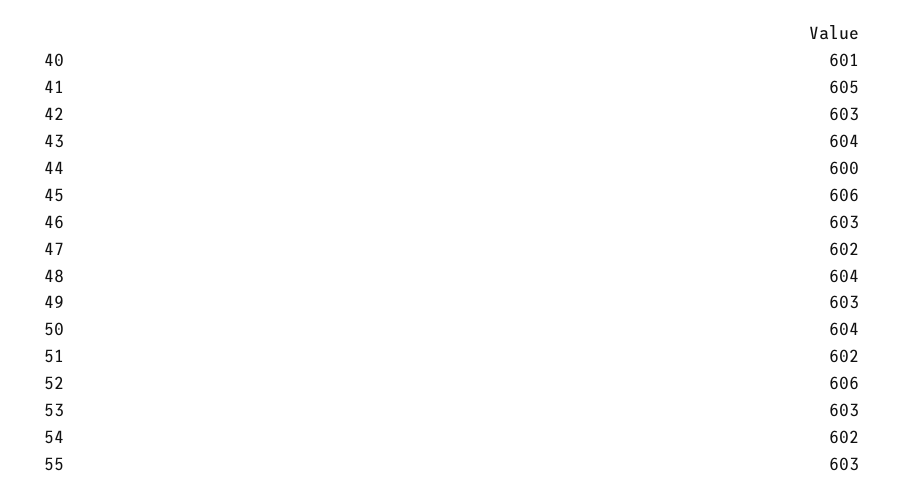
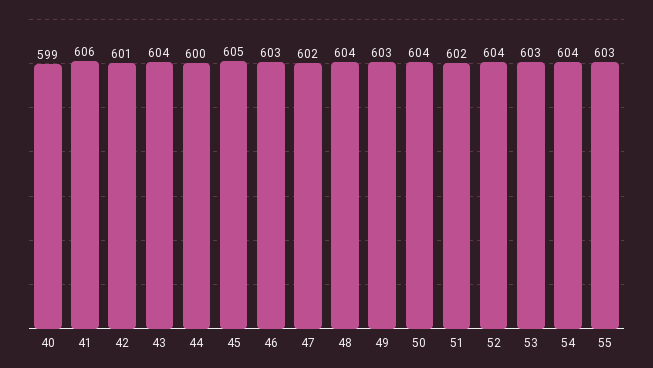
40: 601 -> 599
41: 605 -> 606
42: 603 -> 601
45: 606 -> 605
52: 606 -> 604
54: 602 -> 604

